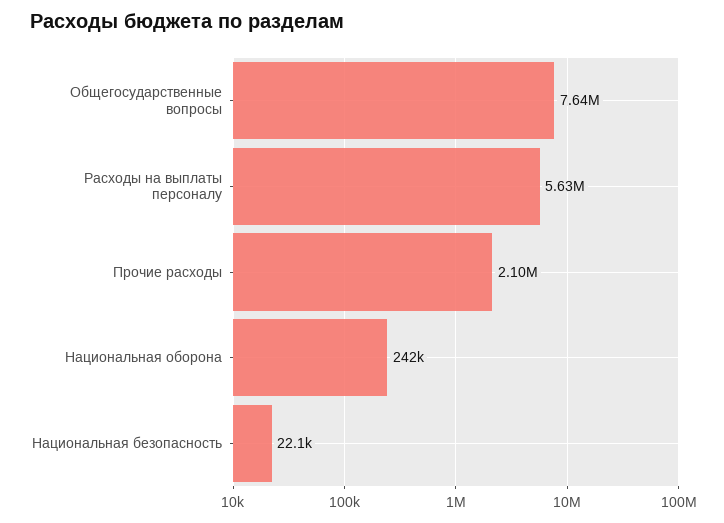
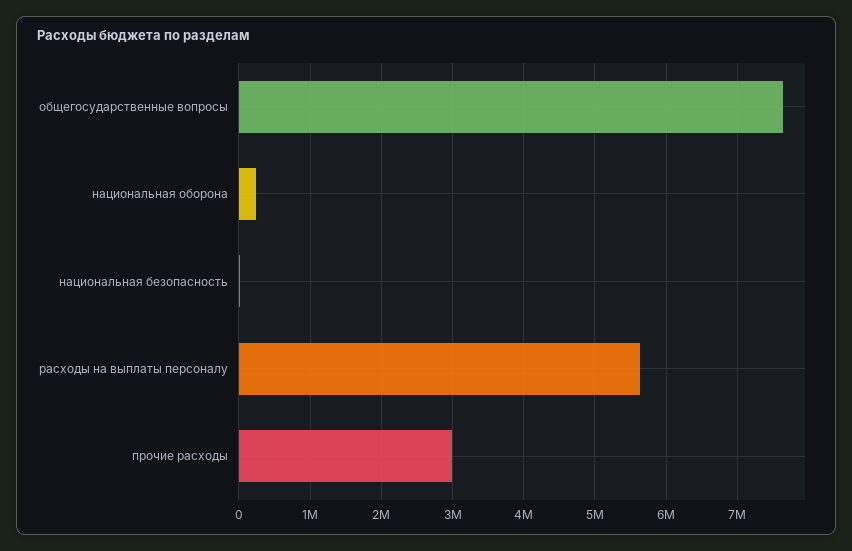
Прочие расходы: 2100000 -> 3000000

